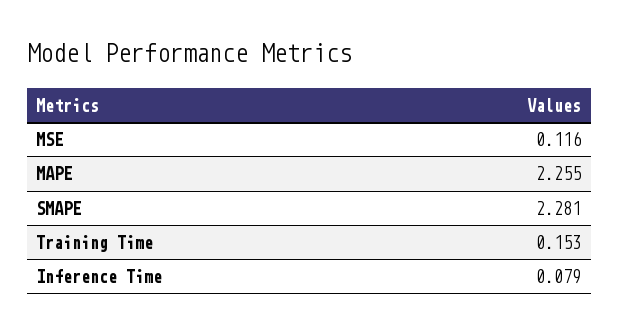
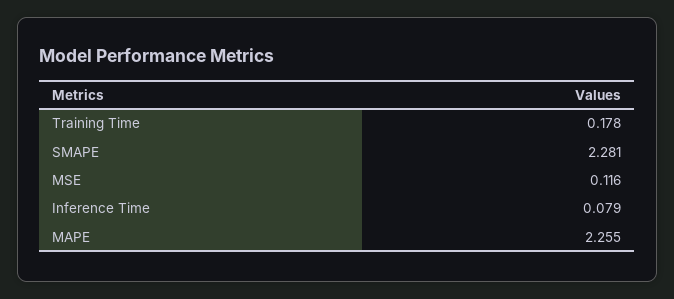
Training Time: 0.153 -> 0.178

